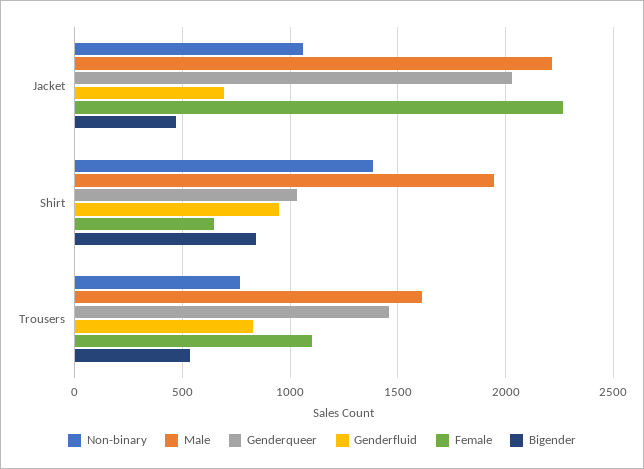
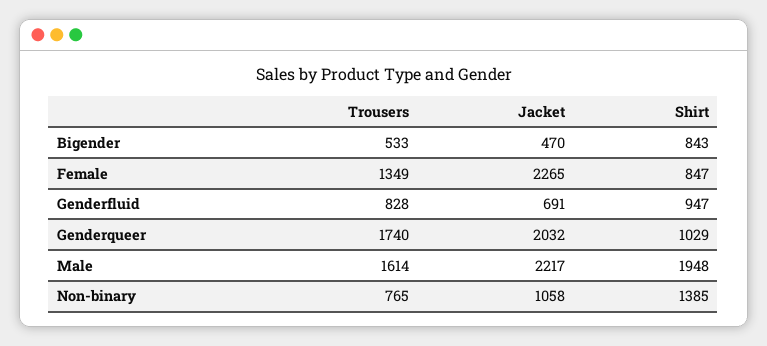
Female, Shirt: 650 -> 847
Genderqueer, Trousers: 1450 -> 1740
Female, Trousers: 1100 -> 1349

